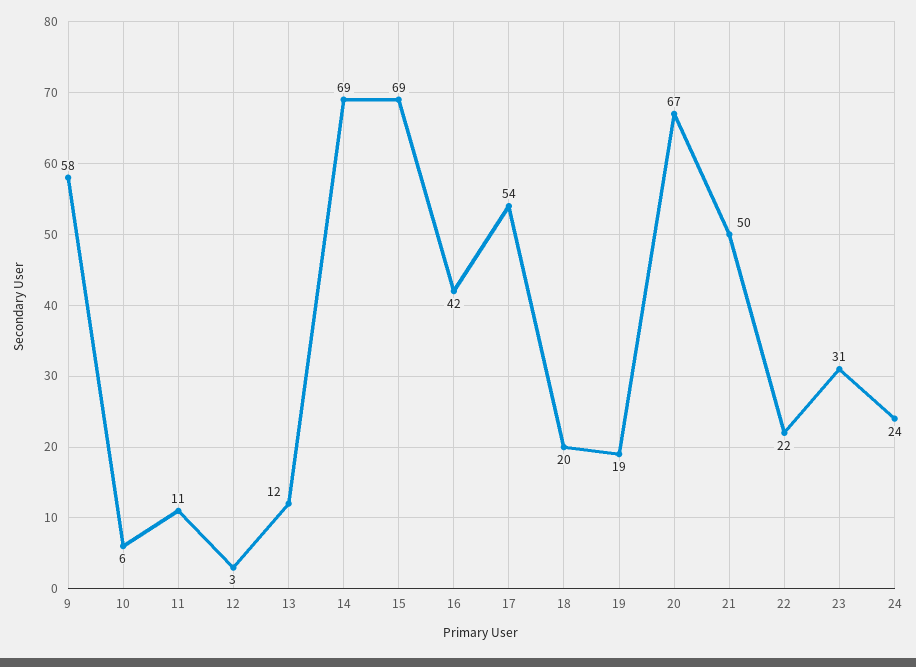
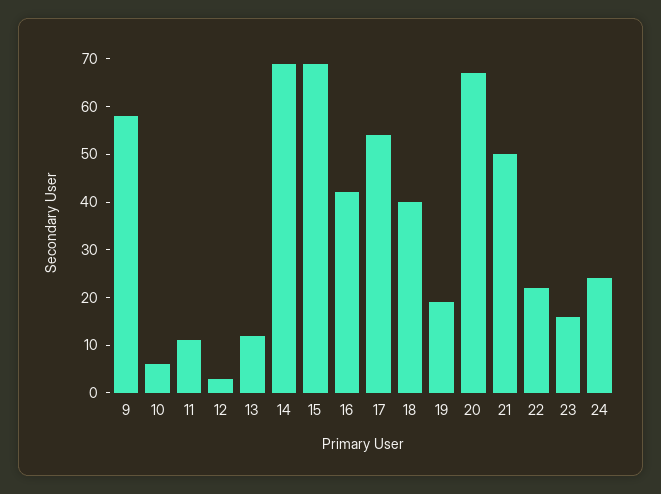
18: 20 -> 40
23: 31 -> 15

